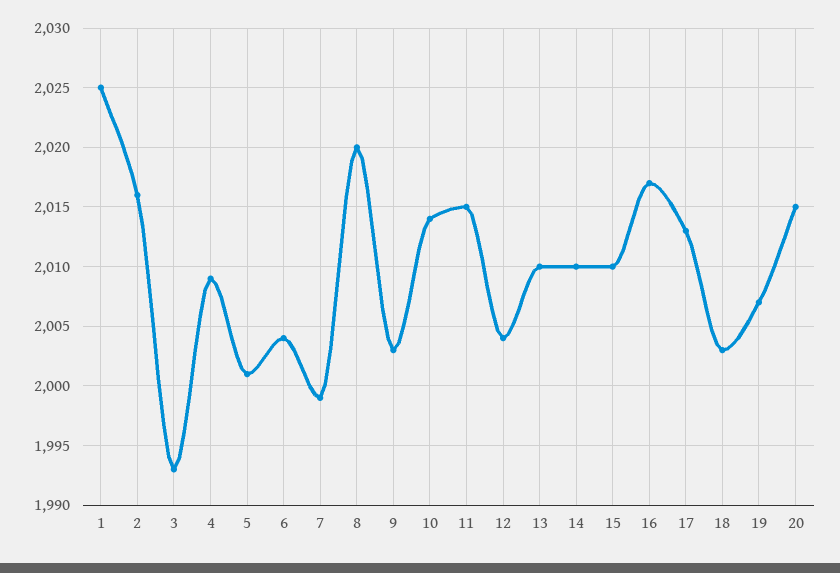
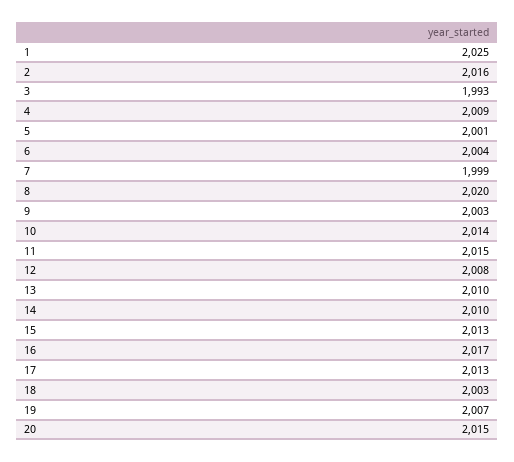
12: 2004 -> 2008
15: 2010 -> 2013

